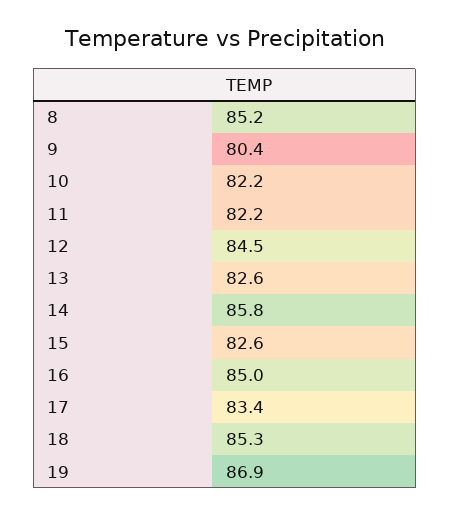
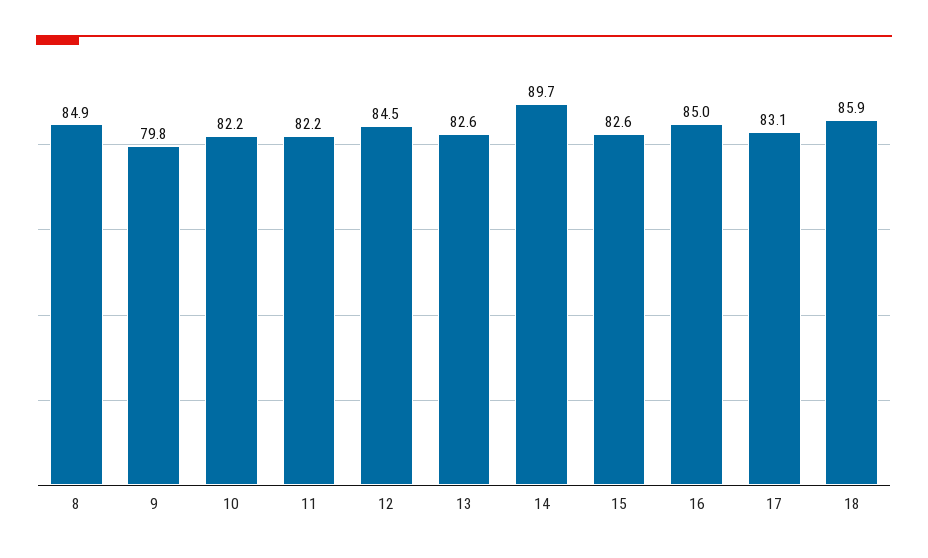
8: 85.2 -> 84.9
9: 80.4 -> 79.8
14: 85.8 -> 89.7
17: 83.4 -> 83.1
18: 85.3 -> 85.9
19: 86.9 -> none

